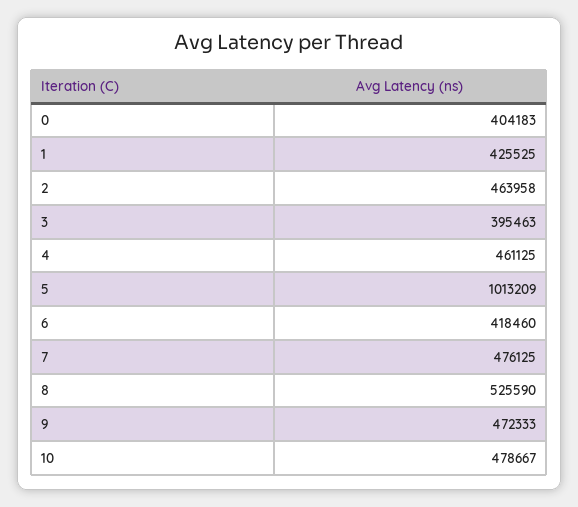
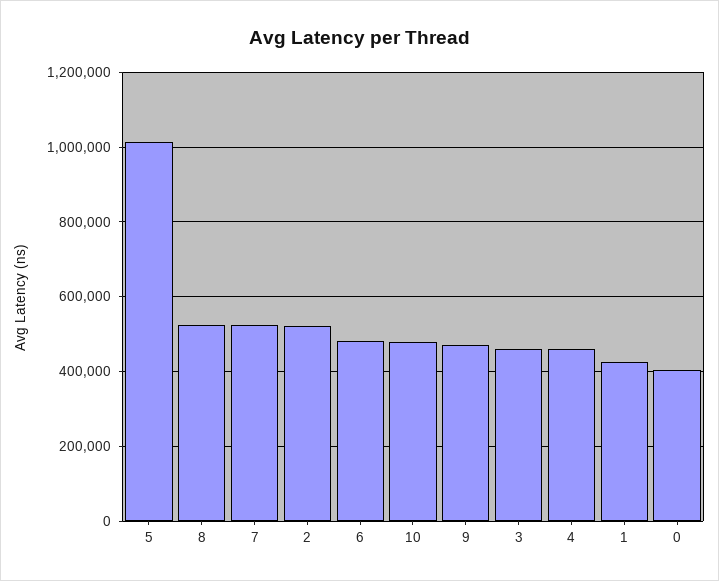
2: 463958 -> 520000
3: 395463 -> 460000
6: 418460 -> 480000
7: 476125 -> 520000

